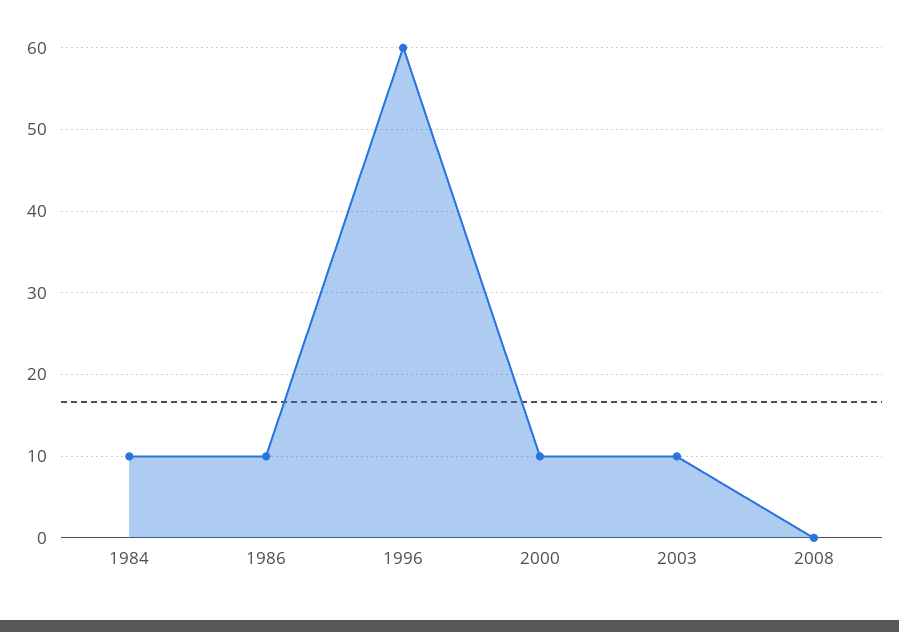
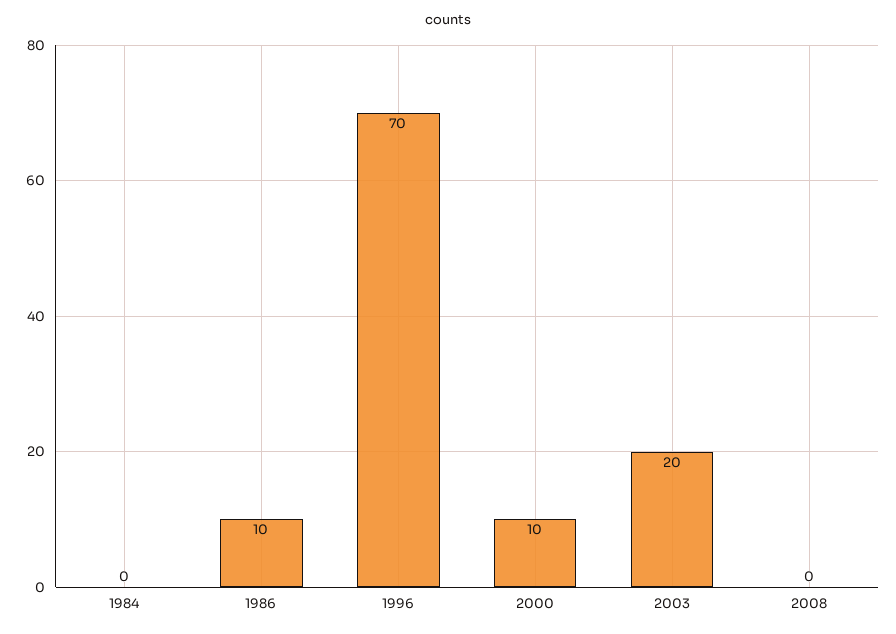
1984: 10 -> 0
1996: 60 -> 70
2003: 10 -> 20

